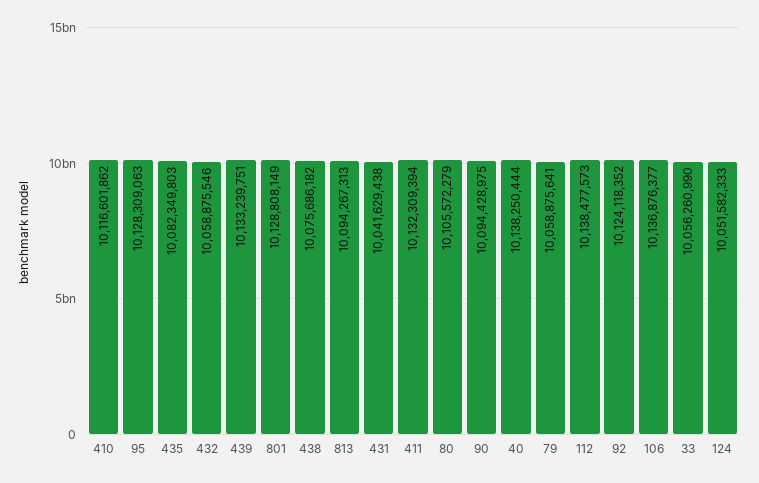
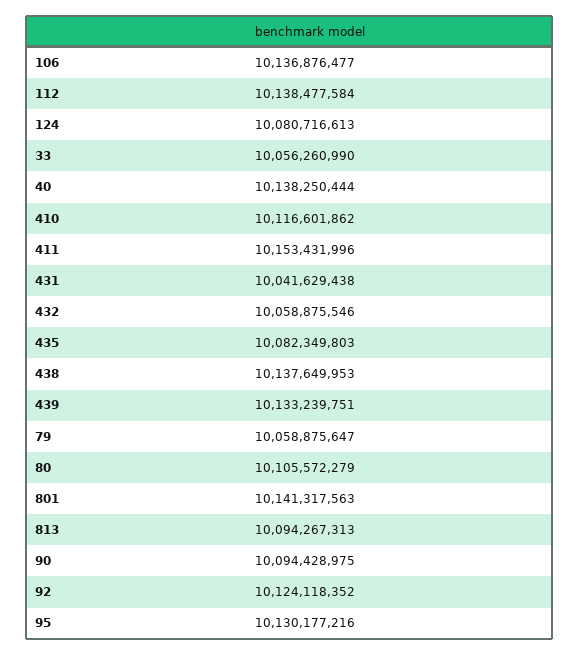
95: 10128309063 -> 10130177216
801: 10128808149 -> 10141317563
438: 10075686182 -> 10137649953
411: 10132309394 -> 10153431996
79: 10058875641 -> 10058875647
112: 10138477573 -> 10138477584
106: 10136876377 -> 10136876477
124: 10051582333 -> 10080716613

